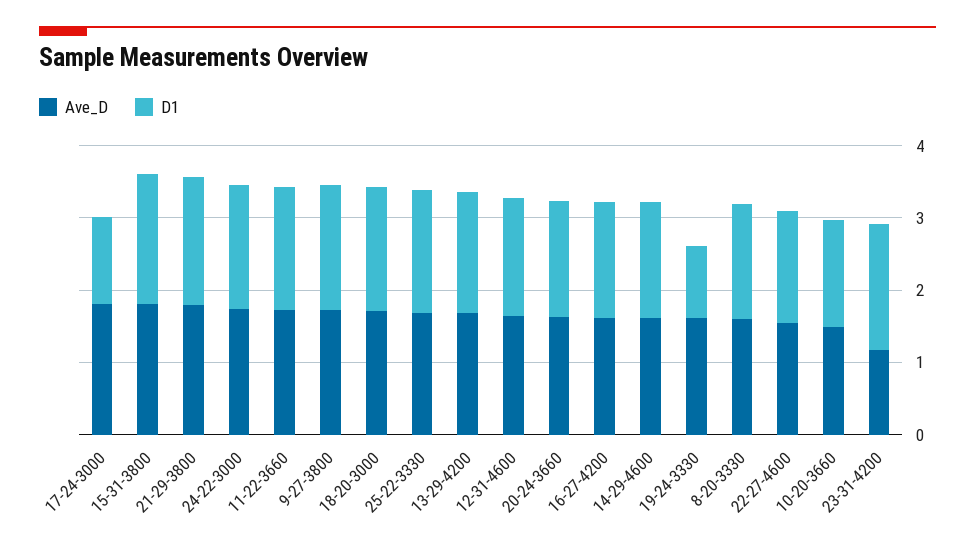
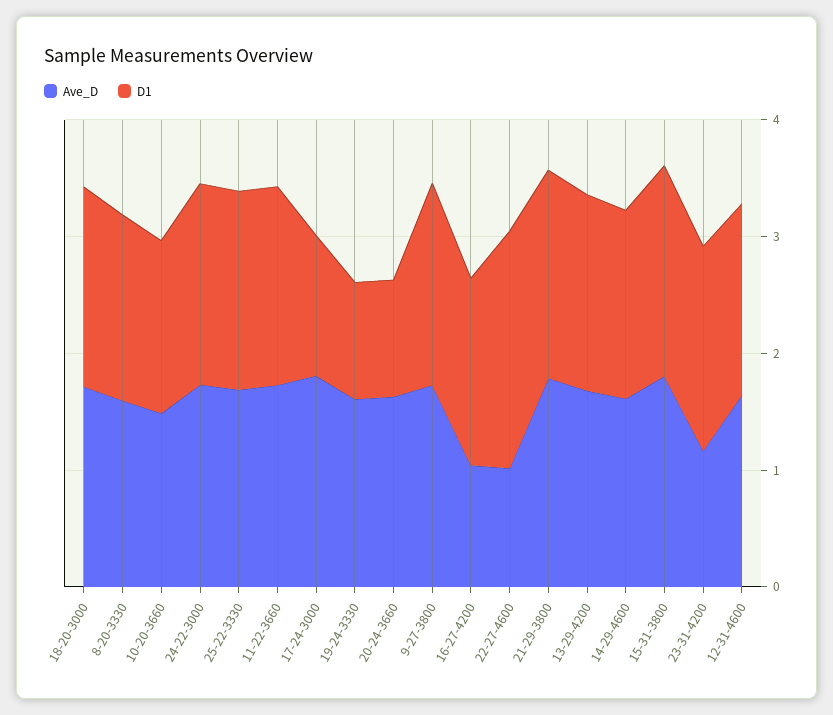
D1, 20-24-3660: 1.6 -> 1
Ave_D, 16-27-4200: 1.6 -> 1
Ave_D, 22-27-4600: 1.6 -> 1
D1, 22-27-4600: 1.6 -> 2

